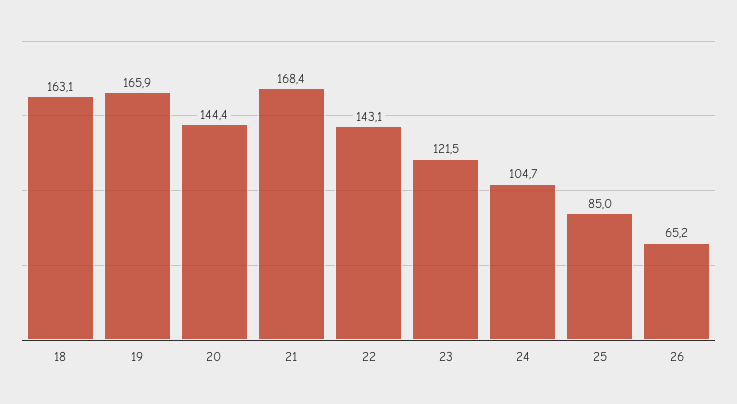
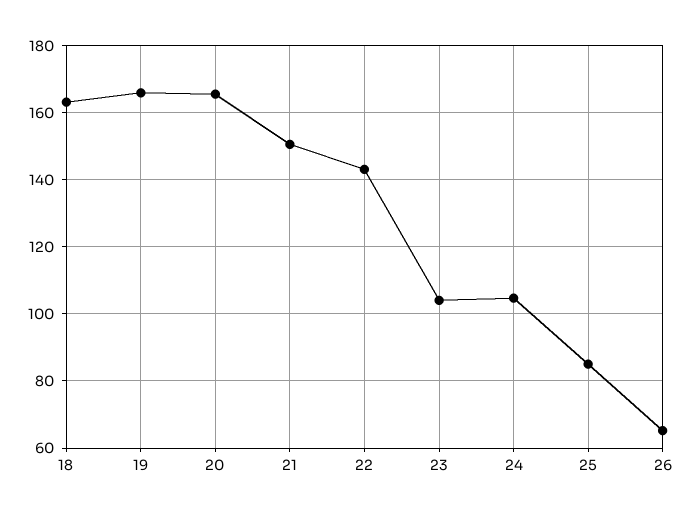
20: 144.4 -> 166
21: 168.4 -> 150
23: 121.5 -> 104

